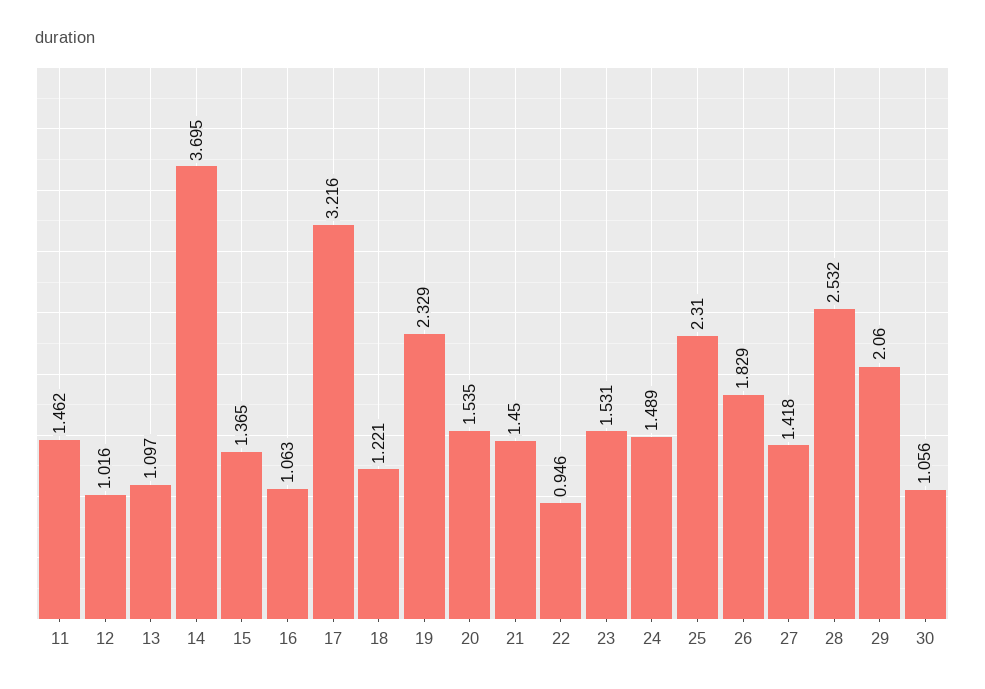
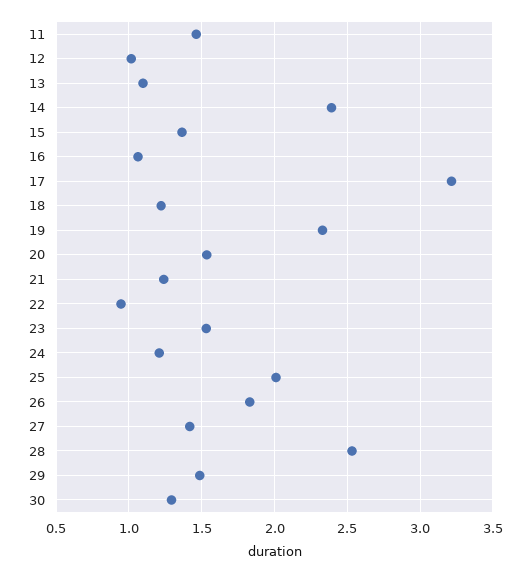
14: 3.695 -> 2.4
21: 1.45 -> 1.25
24: 1.489 -> 1.2
25: 2.31 -> 2
29: 2.06 -> 1.5
30: 1.056 -> 1.3

